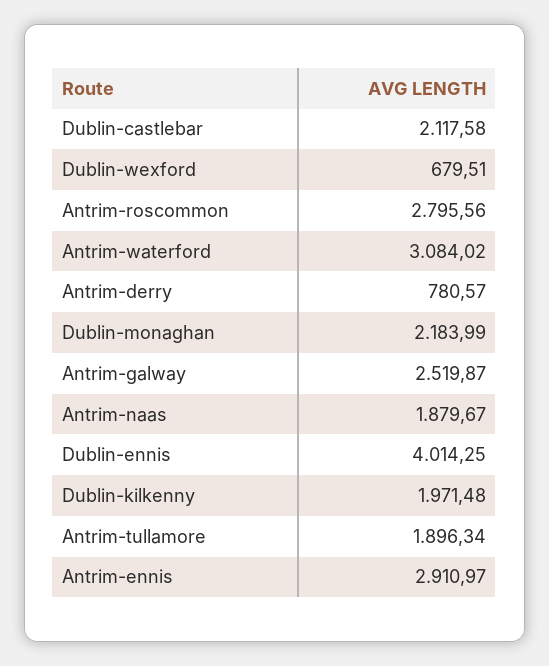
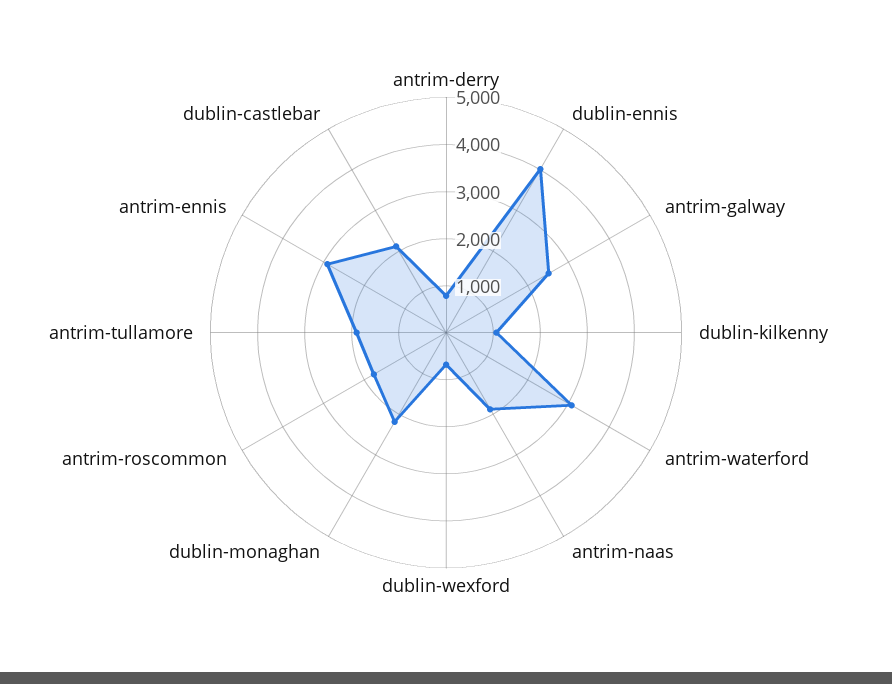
Antrim-roscommon: 2795.56 -> 1800
Dublin-kilkenny: 1971.48 -> 1000

